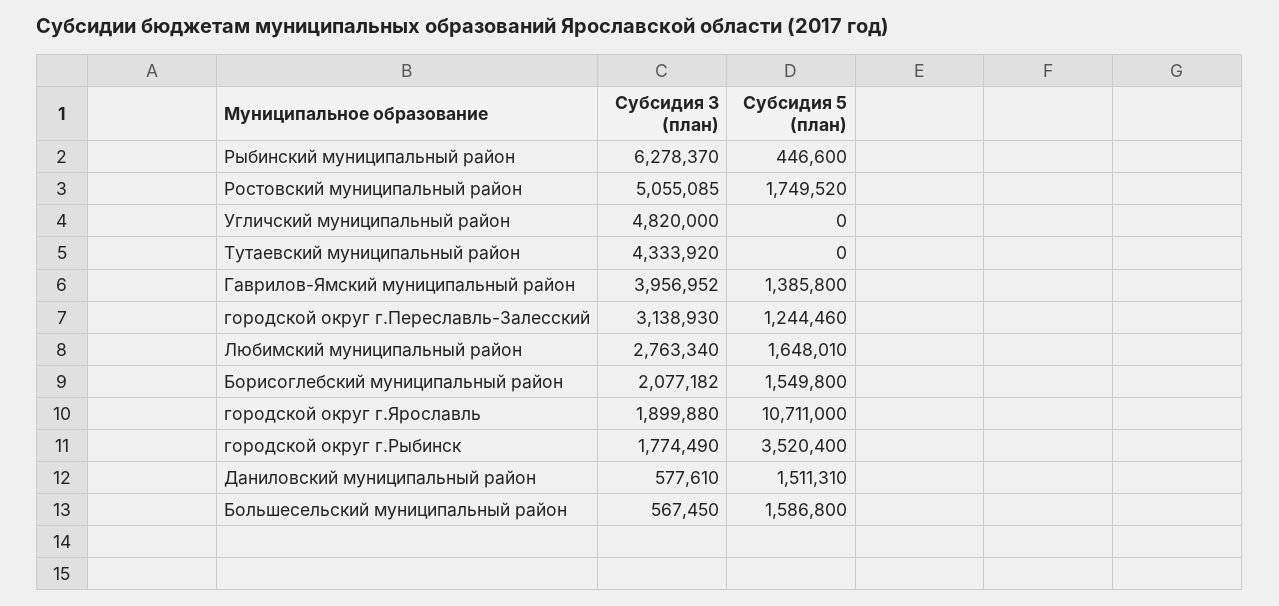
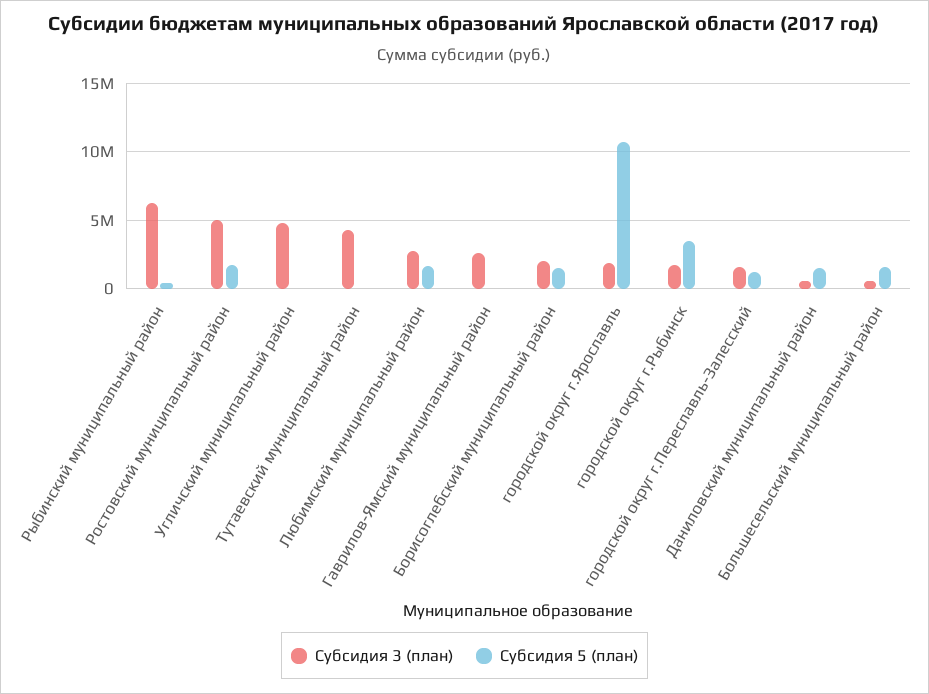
Субсидия 3 (план), Гаврилов-Ямский муниципальный район: 3956952 -> 2500000
Субсидия 5 (план), Гаврилов-Ямский муниципальный район: 1385800 -> 0
Субсидия 3 (план), городской округ г.Переславль-Залесский: 3138930 -> 1500000

